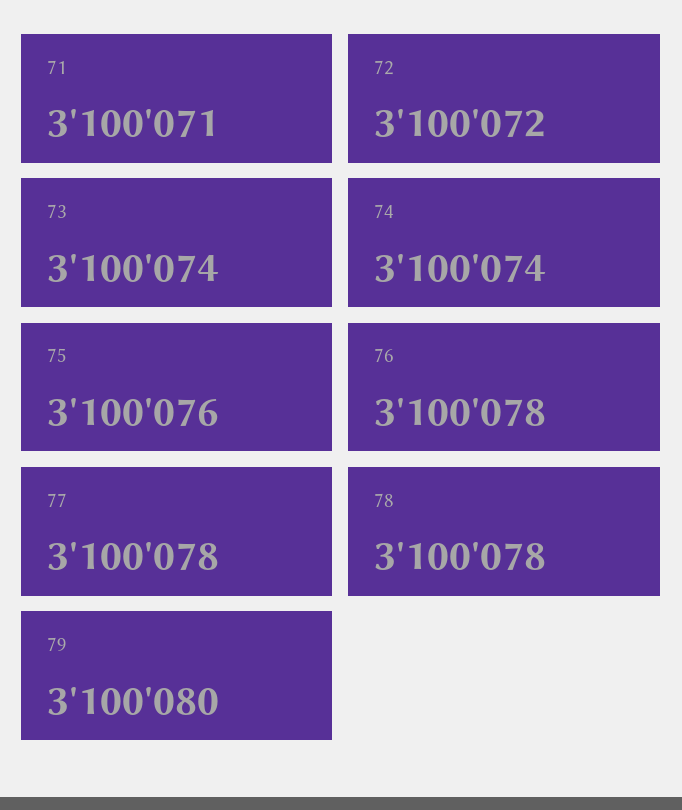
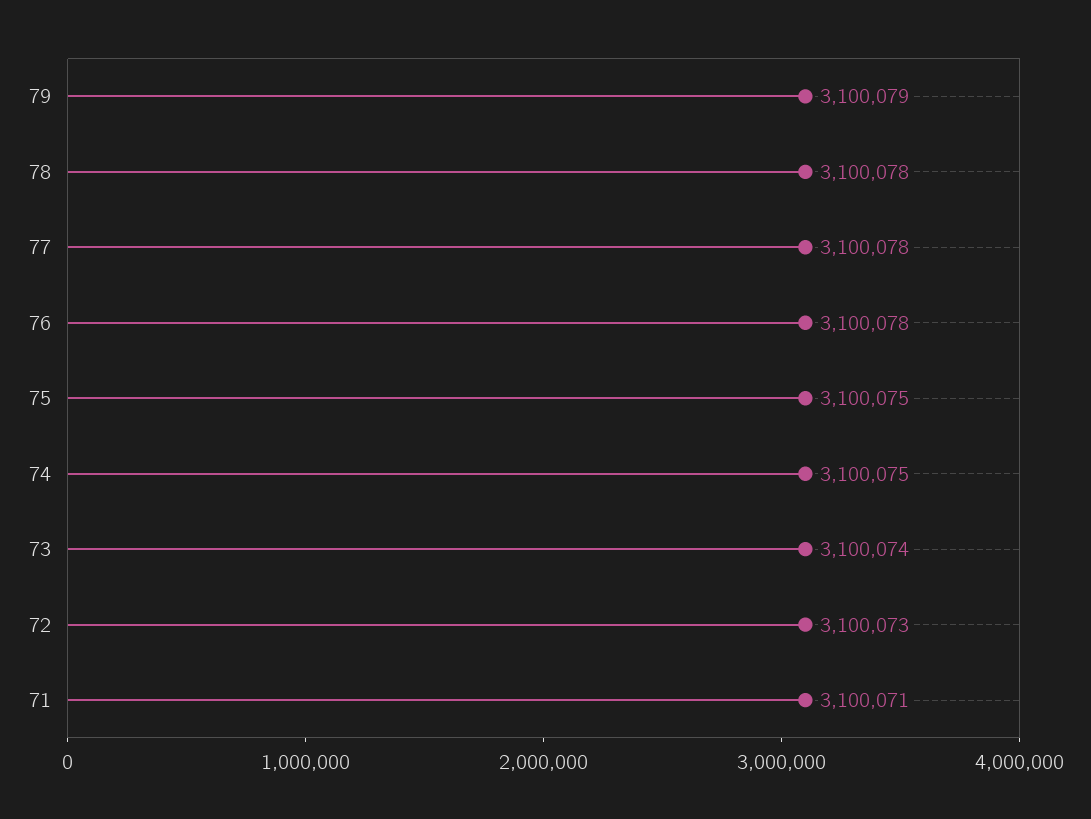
72: 3100072 -> 3100073
74: 3100074 -> 3100075
75: 3100076 -> 3100075
79: 3100080 -> 3100079

